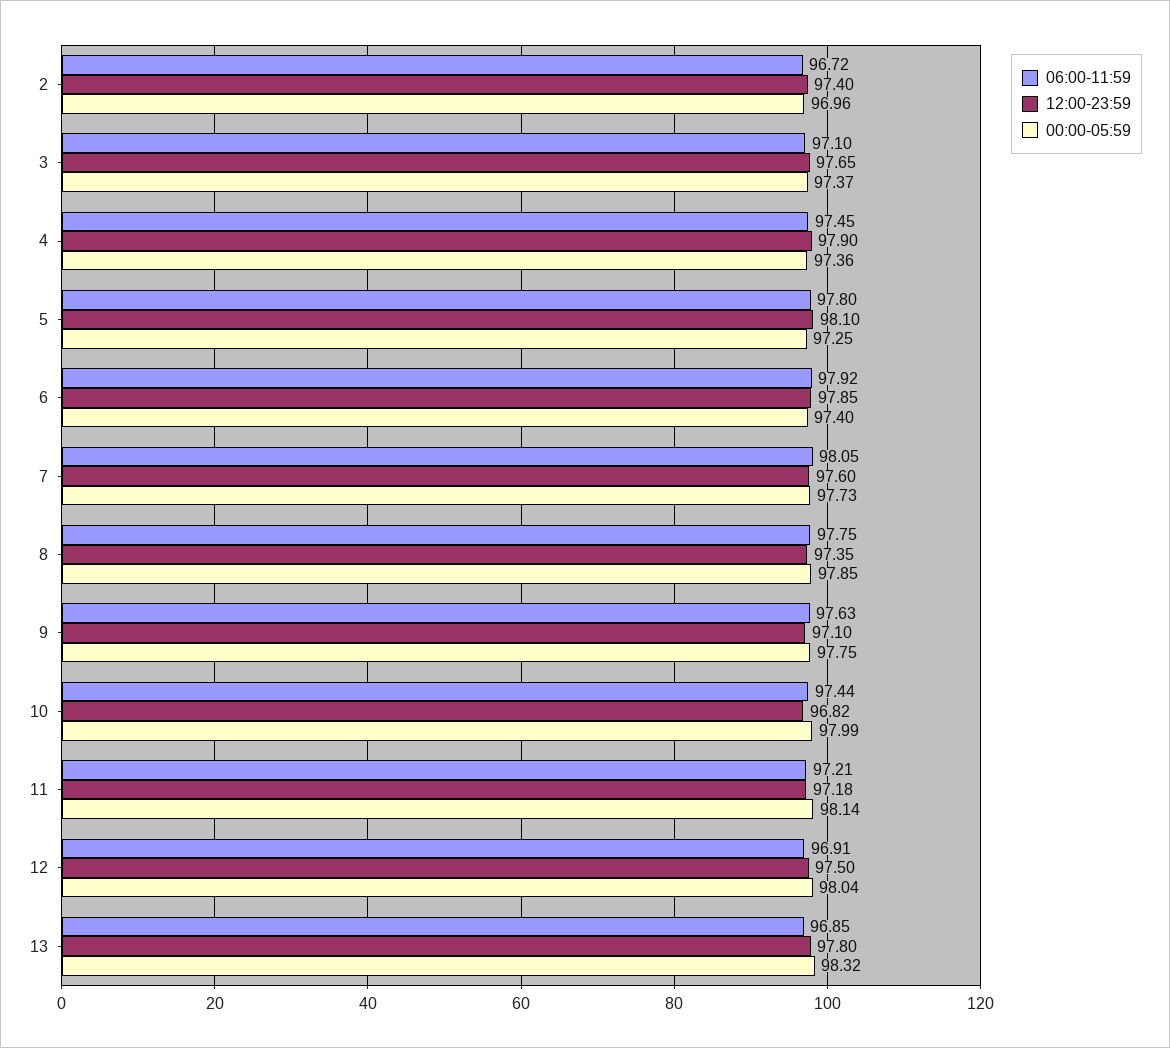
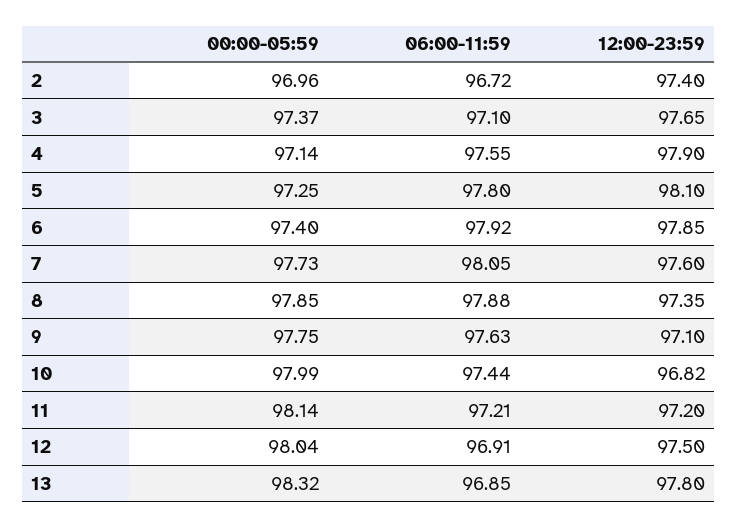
06:00-11:59, 4: 97.45 -> 97.55
00:00-05:59, 4: 97.36 -> 97.14
06:00-11:59, 8: 97.75 -> 97.88
12:00-23:59, 11: 97.18 -> 97.2

